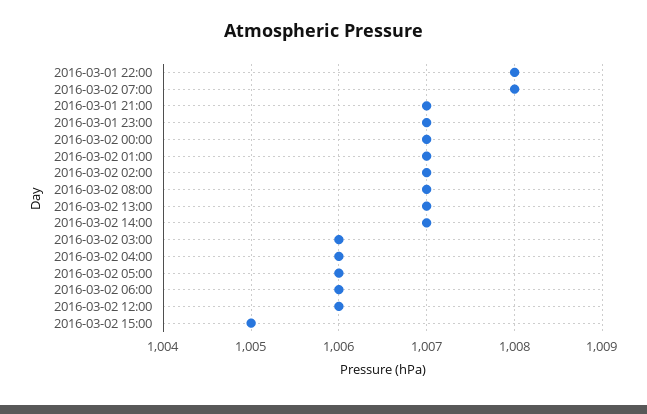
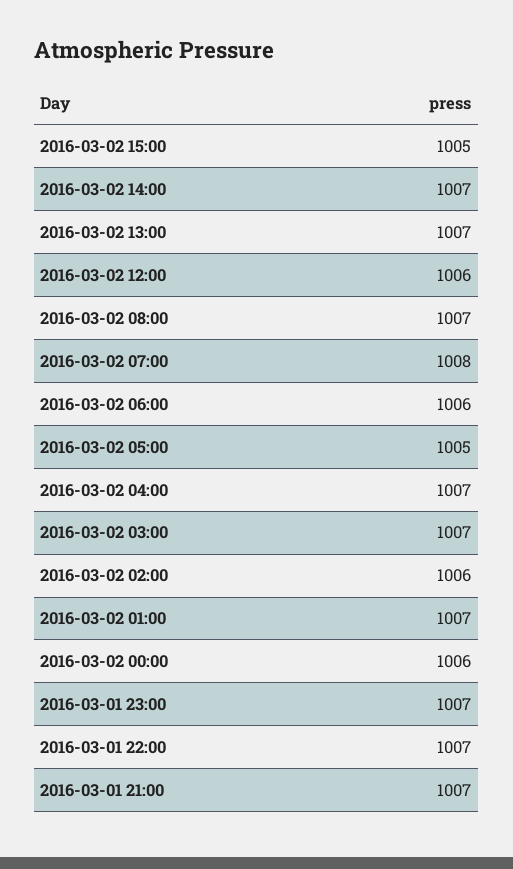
2016-03-01 22:00: 1008 -> 1007
2016-03-02 00:00: 1007 -> 1006
2016-03-02 02:00: 1007 -> 1006
2016-03-02 03:00: 1006 -> 1007
2016-03-02 04:00: 1006 -> 1007
2016-03-02 05:00: 1006 -> 1005

